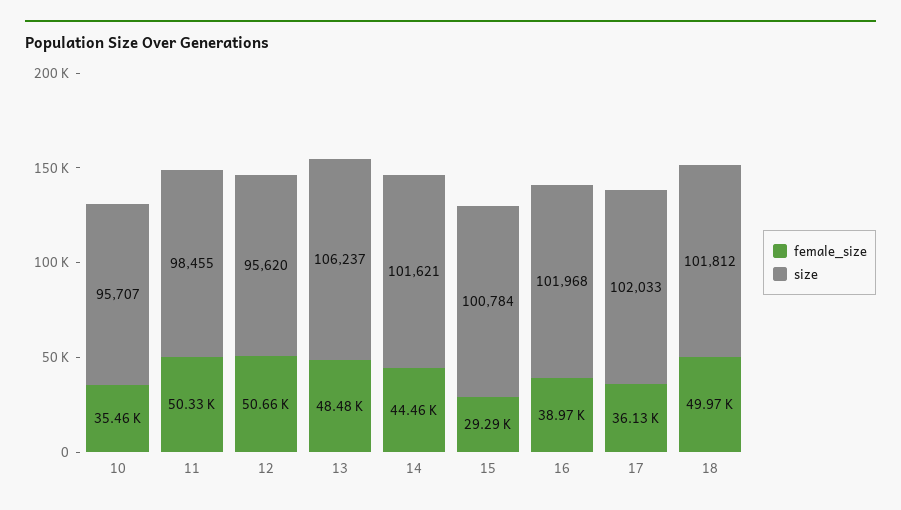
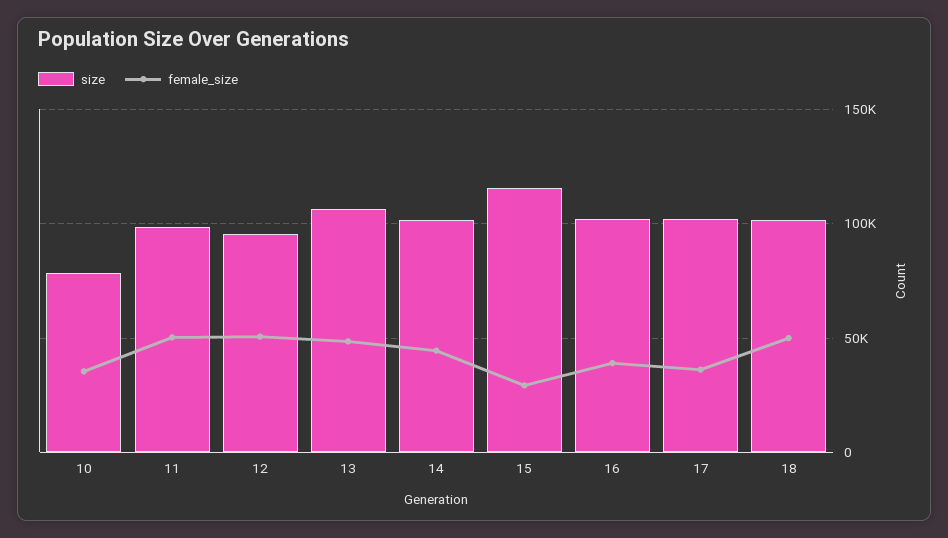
size, 10: 95707 -> 80000
size, 15: 100784 -> 115000

